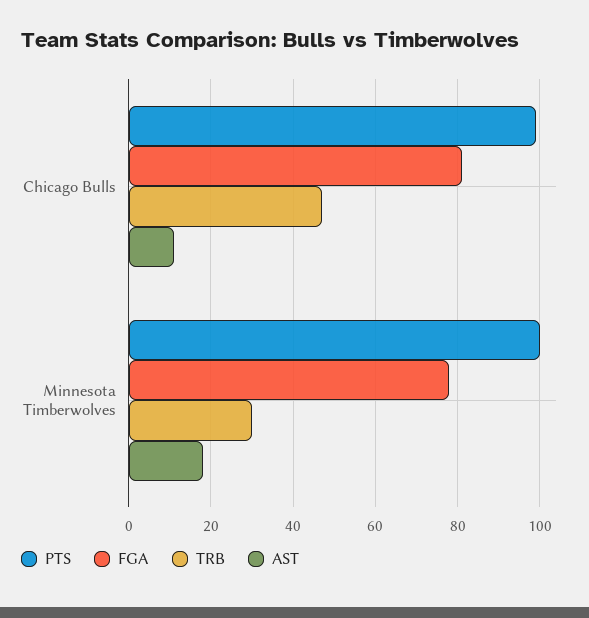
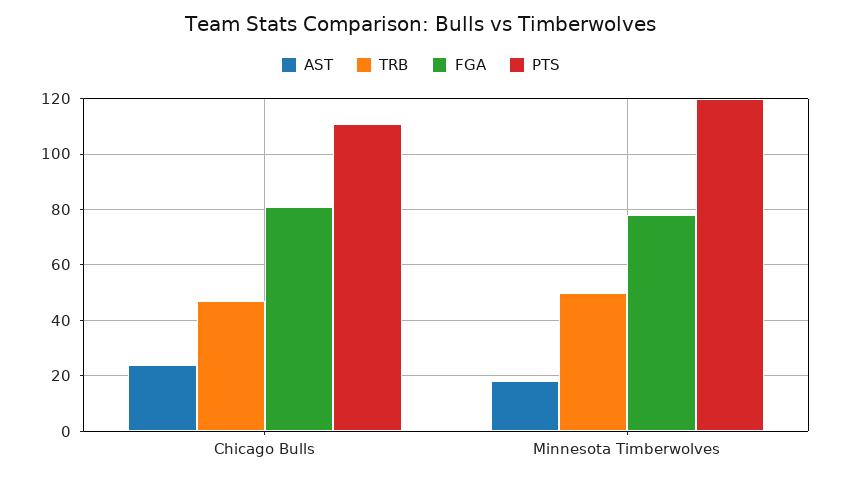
PTS, Chicago Bulls: 100 -> 110
AST, Chicago Bulls: 10 -> 25
PTS, Minnesota Timberwolves: 100 -> 120
TRB, Minnesota Timberwolves: 30 -> 50

